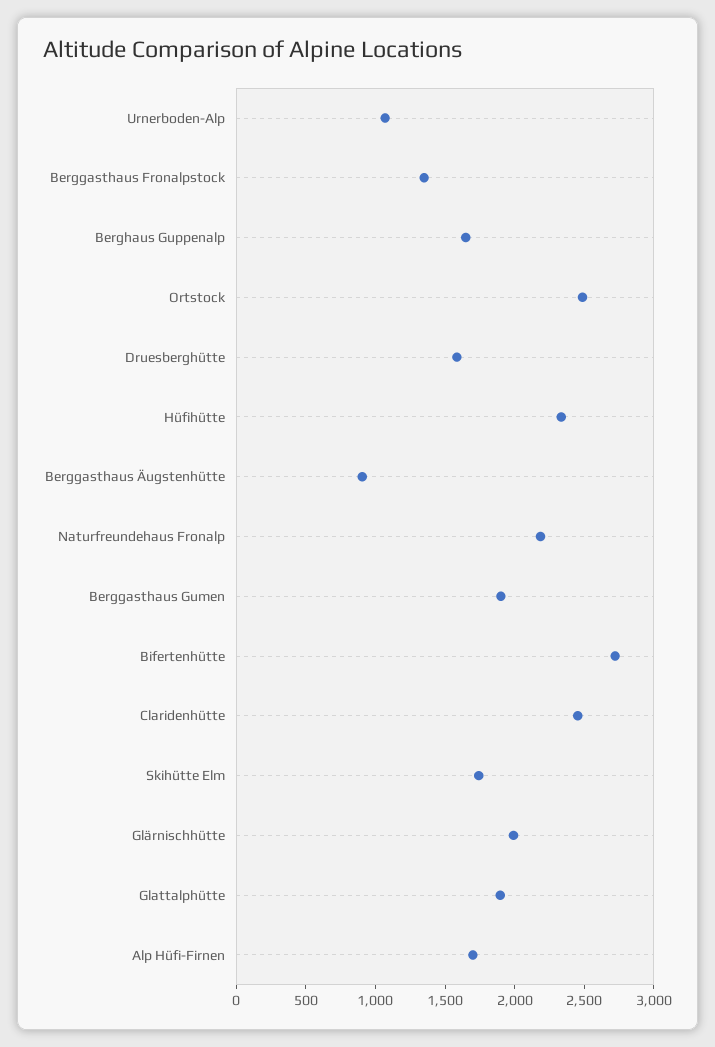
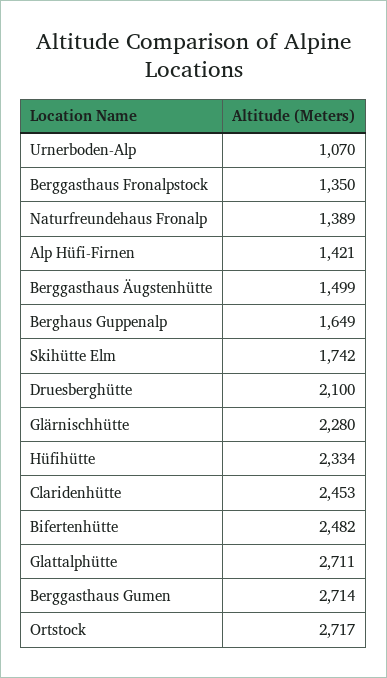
Ortstock: 2500 -> 2717
Druesberghütte: 1600 -> 2100
Berggasthaus Äugstenhütte: 900 -> 1499
Naturfreundehaus Fronalp: 2200 -> 1389
Berggasthaus Gumen: 1900 -> 2714
Bifertenhütte: 2700 -> 2482
Glärnischhütte: 2000 -> 2280
Glattalphütte: 1900 -> 2711
Alp Hüfi-Firnen: 1700 -> 1421

